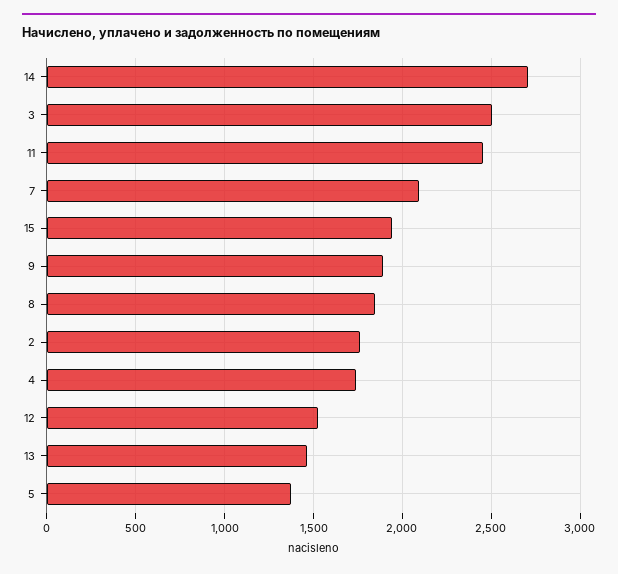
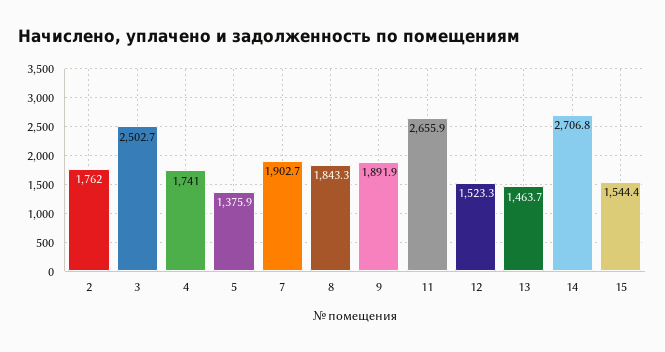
11: 2450 -> 2655.9
7: 2100 -> 1902.7
15: 1950 -> 1544.4

